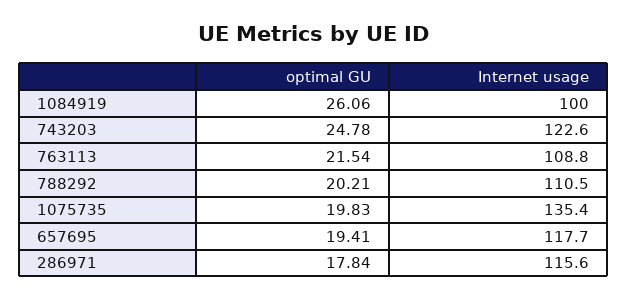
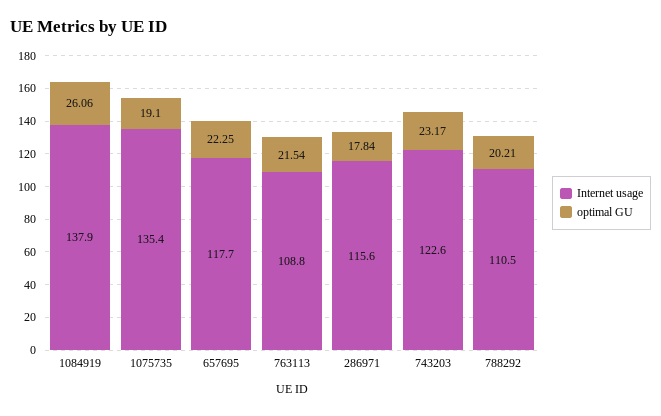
Internet usage, 1084919: 100 -> 137.9
optimal GU, 743203: 24.78 -> 23.17
optimal GU, 1075735: 19.83 -> 19.1
optimal GU, 657695: 19.41 -> 22.25

